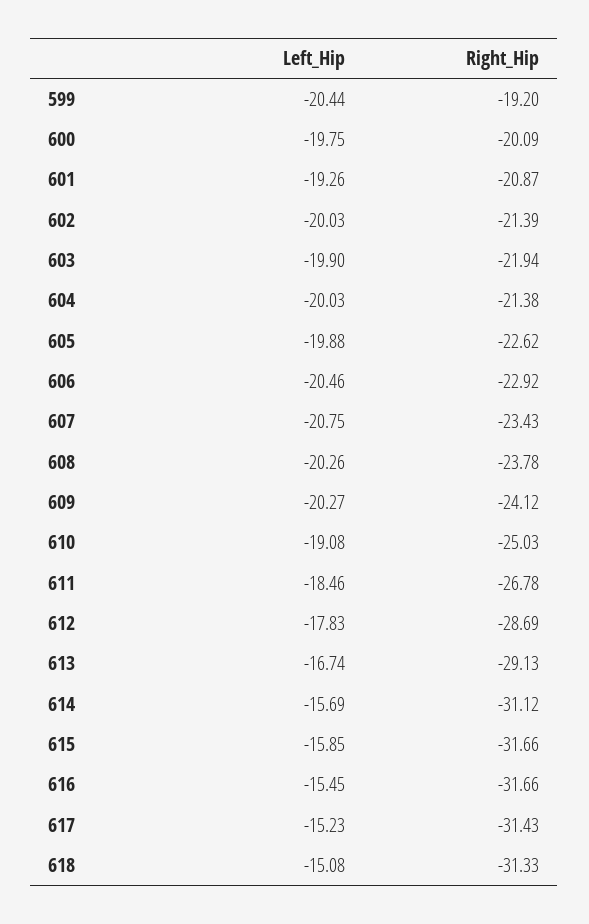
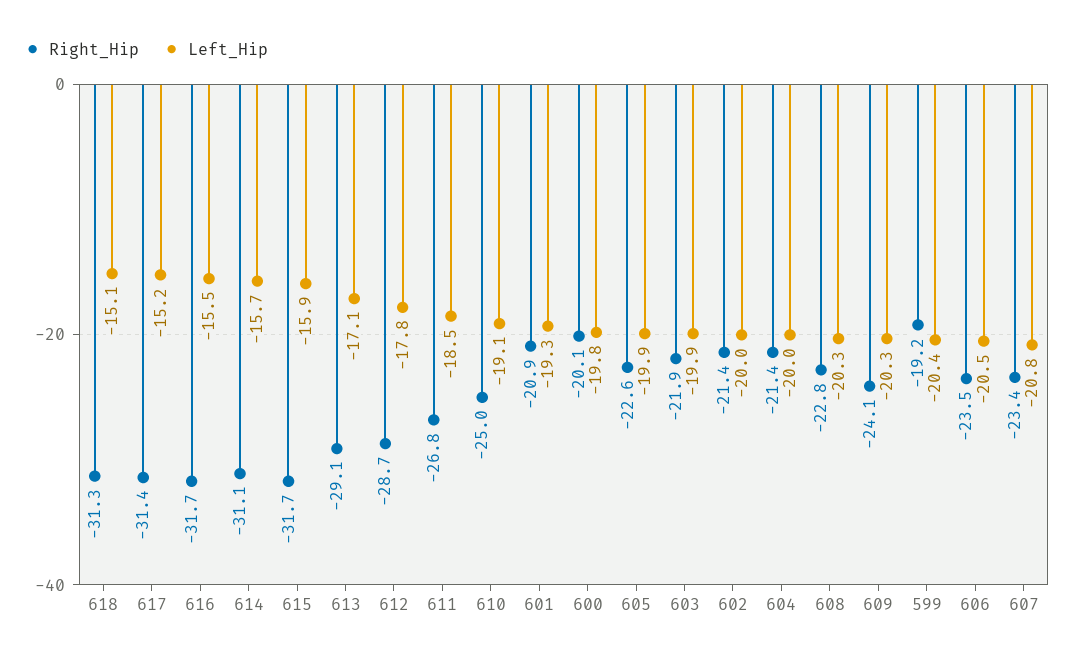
Right_Hip, 606: -22.92 -> -23.5
Right_Hip, 608: -23.78 -> -22.8
Left_Hip, 613: -16.74 -> -17.1

